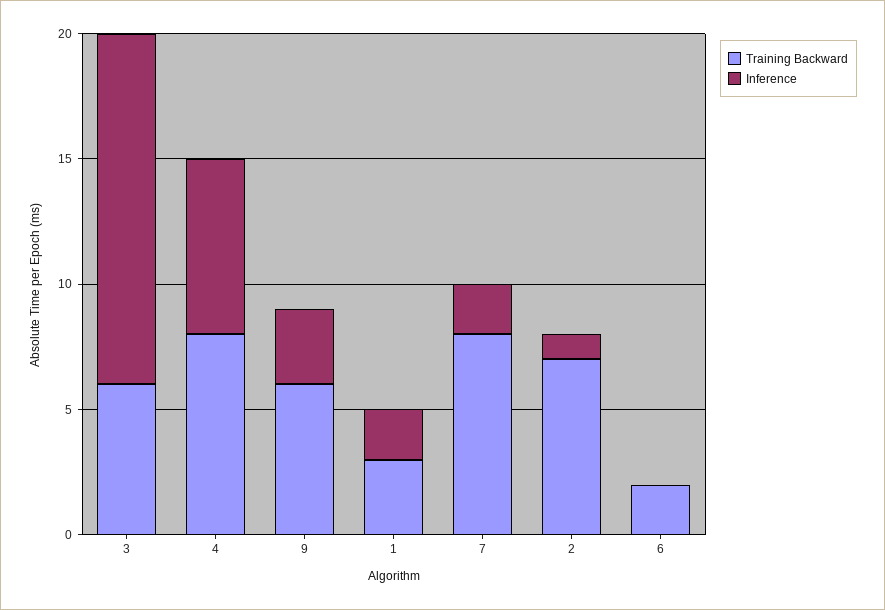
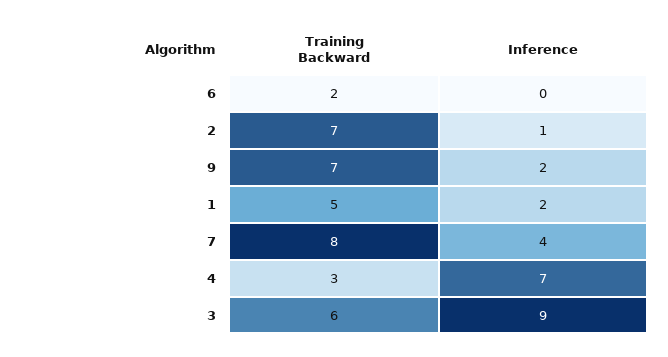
Inference, 3: 14 -> 9
Training Backward, 4: 8 -> 3
Training Backward, 9: 6 -> 7
Inference, 9: 3 -> 2
Training Backward, 1: 3 -> 5
Inference, 7: 2 -> 4

